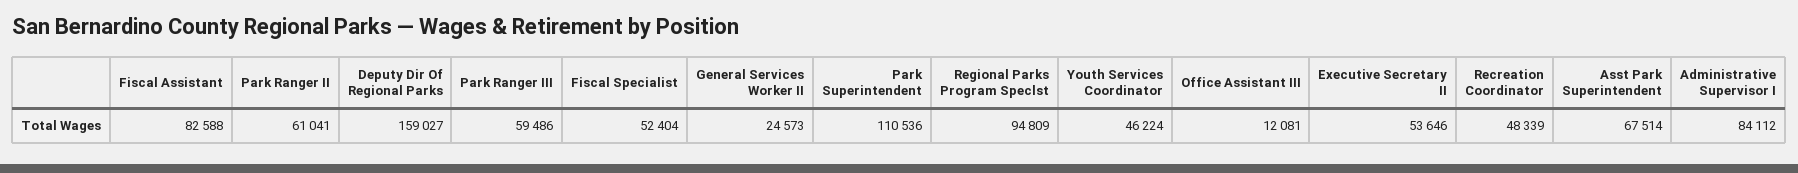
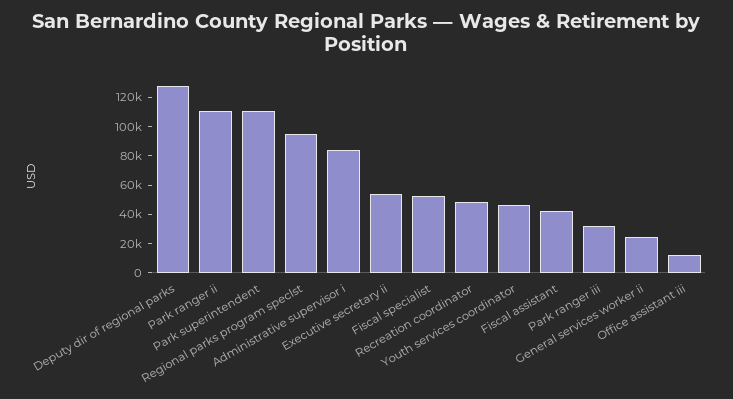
Fiscal Assistant: 82588 -> 40000
Park Ranger II: 61041 -> 110000
Deputy Dir Of Regional Parks: 159027 -> 130000
Park Ranger III: 59486 -> 30000
Asst Park Superintendent: 67514 -> none

